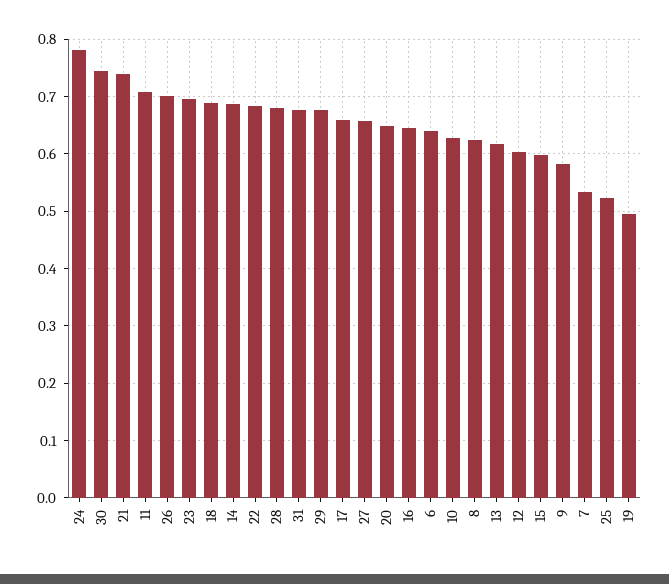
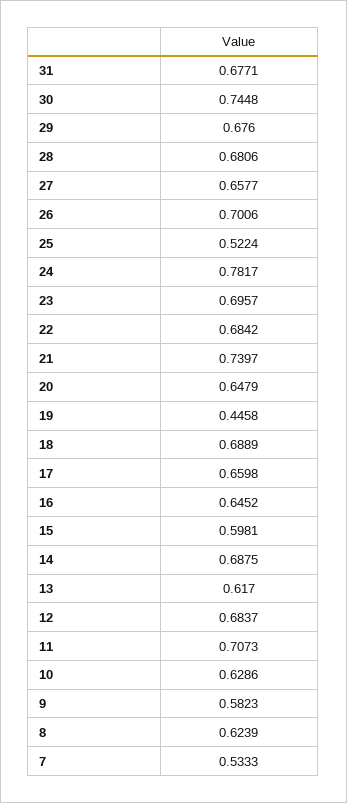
6: 0.64 -> none
12: 0.6 -> 0.6837
19: 0.5 -> 0.4458

